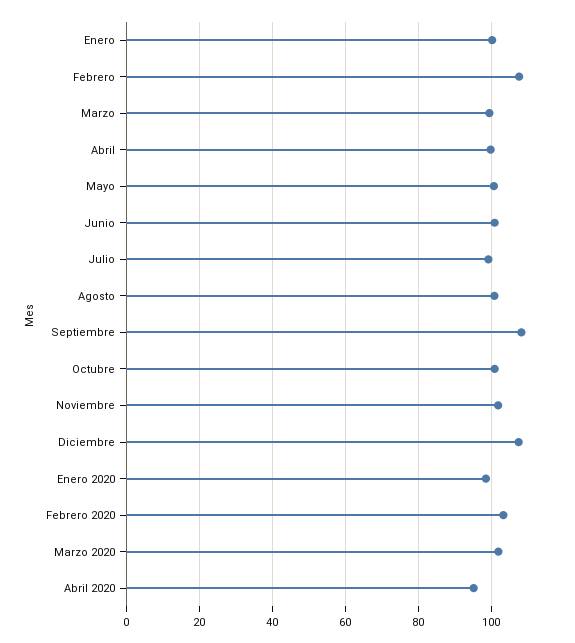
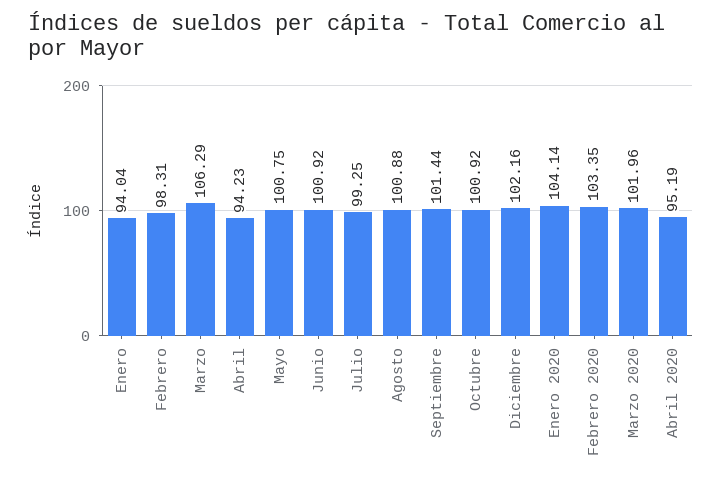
Enero: 100 -> 94.04
Febrero: 108 -> 98.31
Marzo: 100 -> 106.29
Abril: 100 -> 94.23
Septiembre: 108 -> 101.44
Noviembre: 102 -> none
Diciembre: 108 -> 102.16
Enero 2020: 98 -> 104.14

